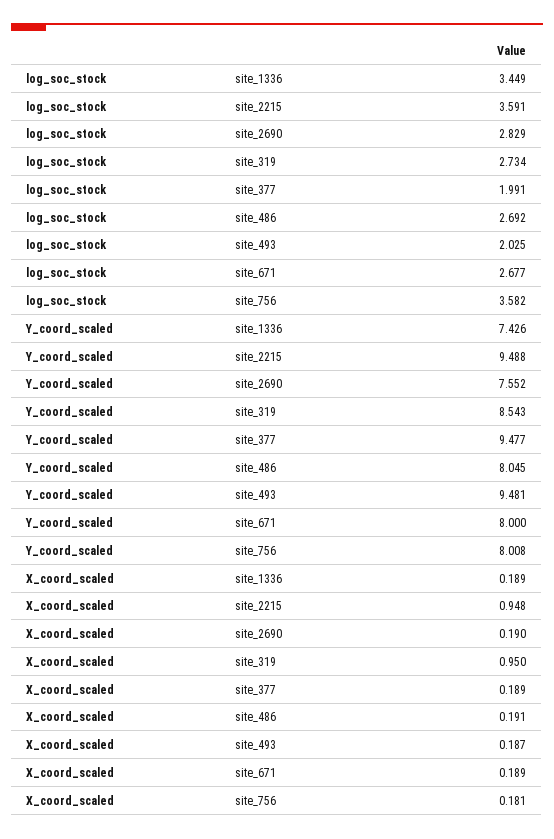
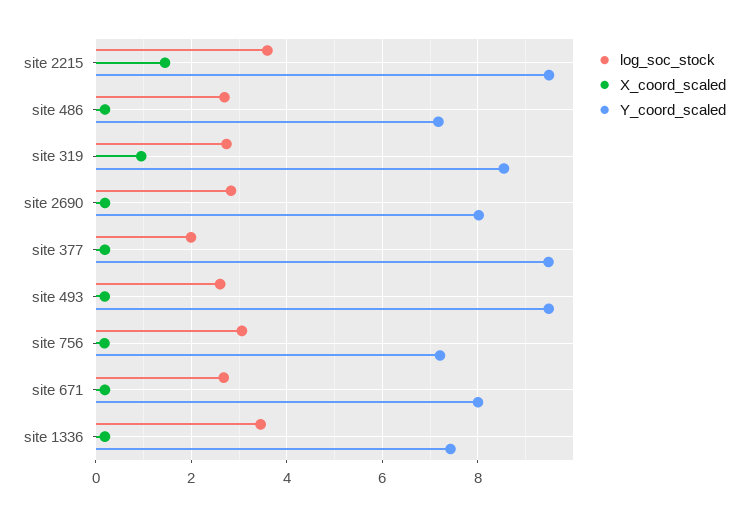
log_soc_stock, site_493: 2.025 -> 2.6
log_soc_stock, site_756: 3.582 -> 3
Y_coord_scaled, site_2690: 7.552 -> 8
Y_coord_scaled, site_486: 8.045 -> 7.2
Y_coord_scaled, site_756: 8.008 -> 7.2
X_coord_scaled, site_2215: 0.948 -> 1.4

